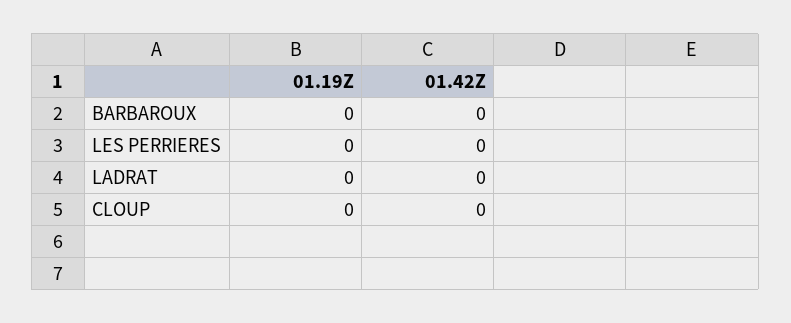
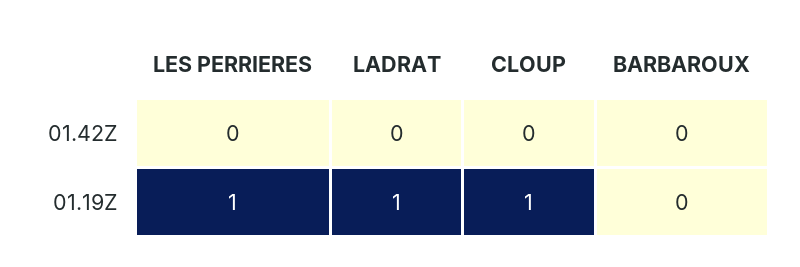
01.19Z, LES PERRIERES: 0 -> 1
01.19Z, LADRAT: 0 -> 1
01.19Z, CLOUP: 0 -> 1

